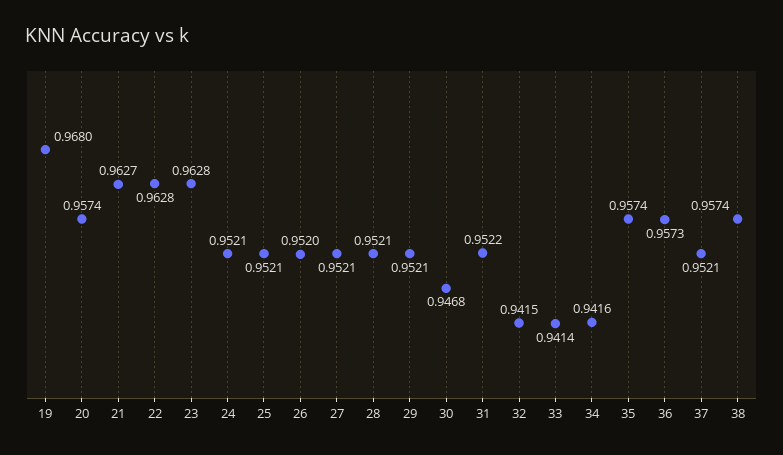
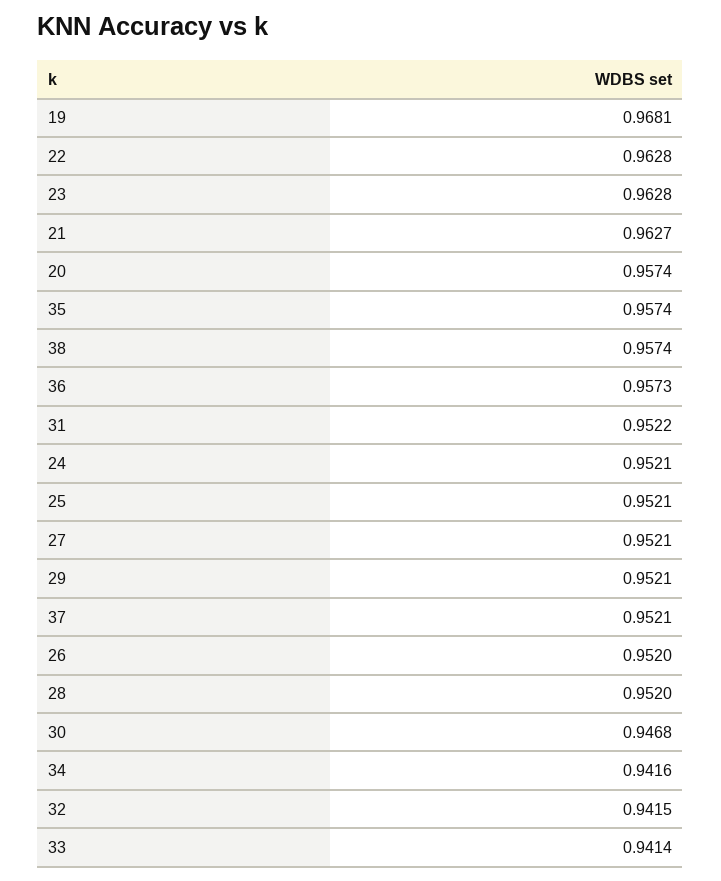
19: 0.968 -> 0.9681
28: 0.9521 -> 0.952

